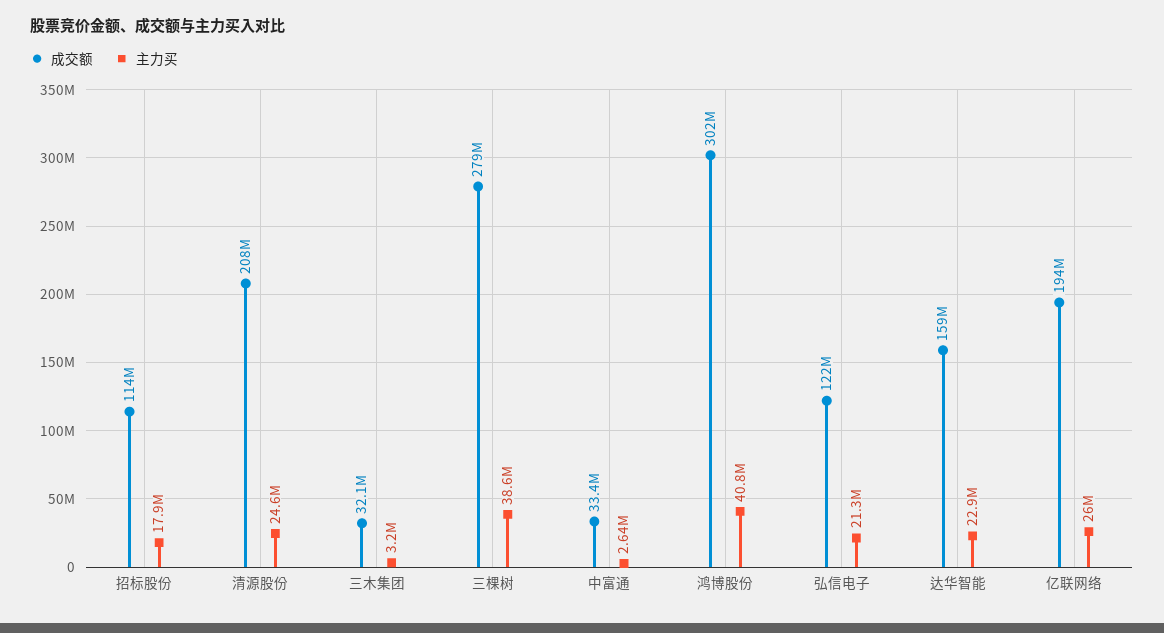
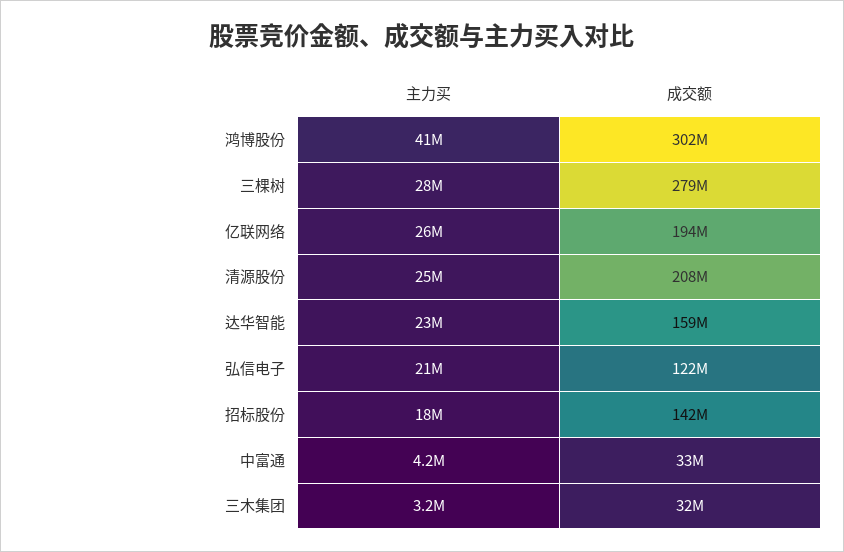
成交额, 招标股份: 114000000 -> 142000000
主力买, 三棵树: 38600000 -> 28000000
主力买, 中富通: 2640000 -> 4200000

